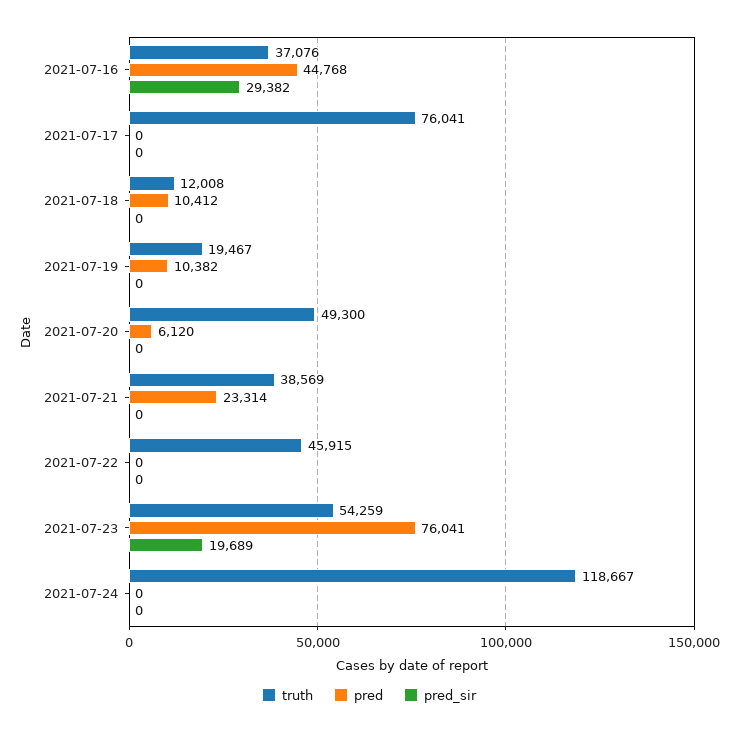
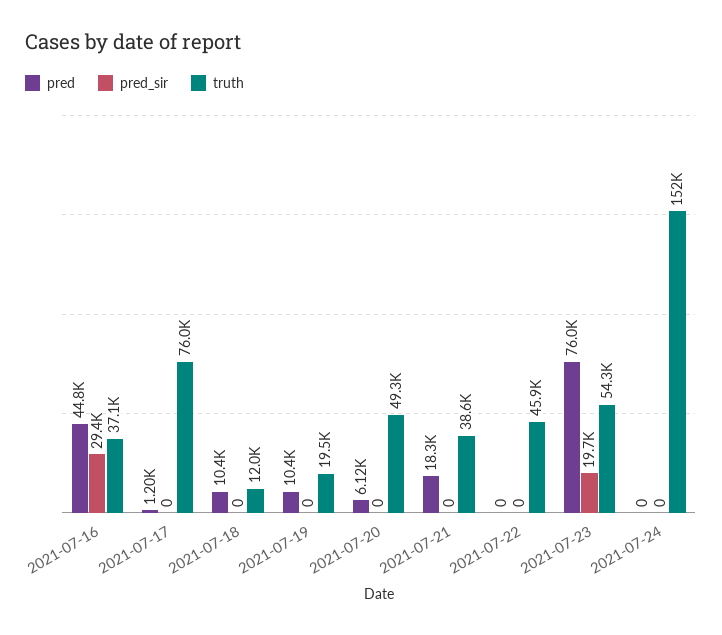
pred, 2021-07-17: 0 -> 1200
pred, 2021-07-21: 23314 -> 18300
truth, 2021-07-24: 118667 -> 152000

